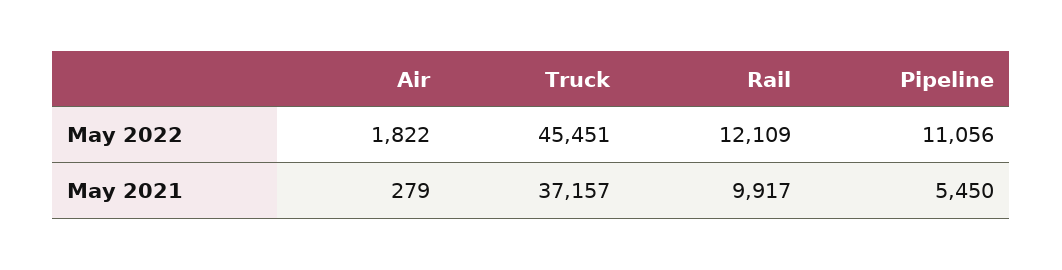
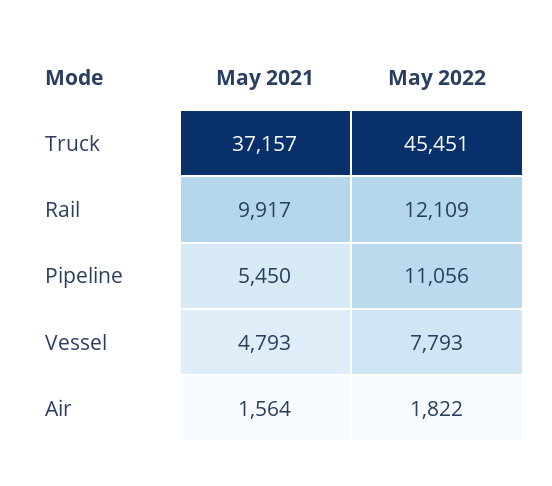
Air, May 2021: 279 -> 1564
Vessel, May 2021: none -> 4793
Vessel, May 2022: none -> 7793

